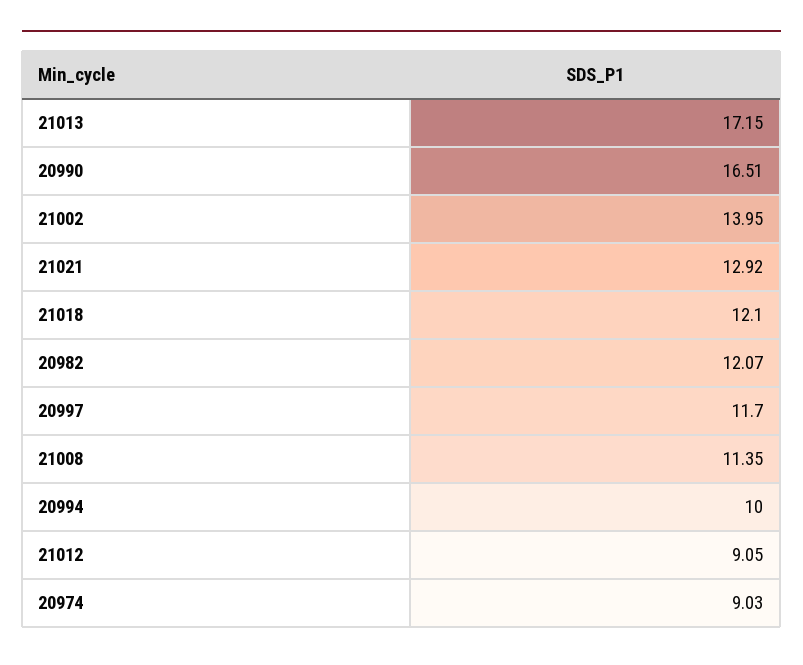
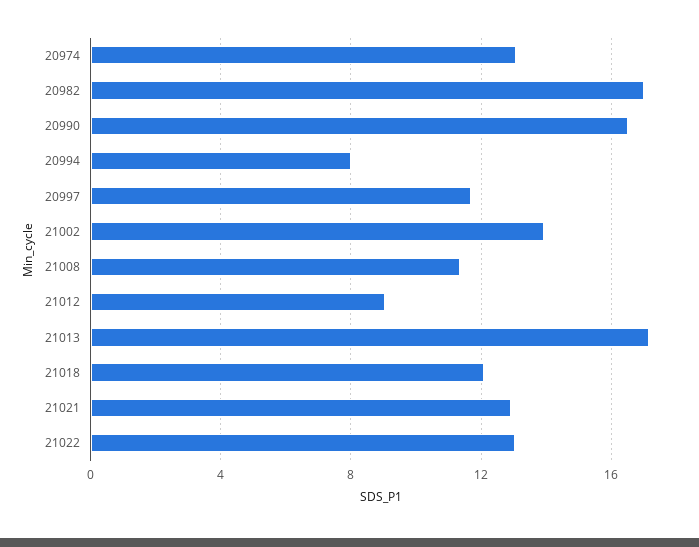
20982: 12.07 -> 17
20994: 10 -> 8
20974: 9.03 -> 13
21022: none -> 13

